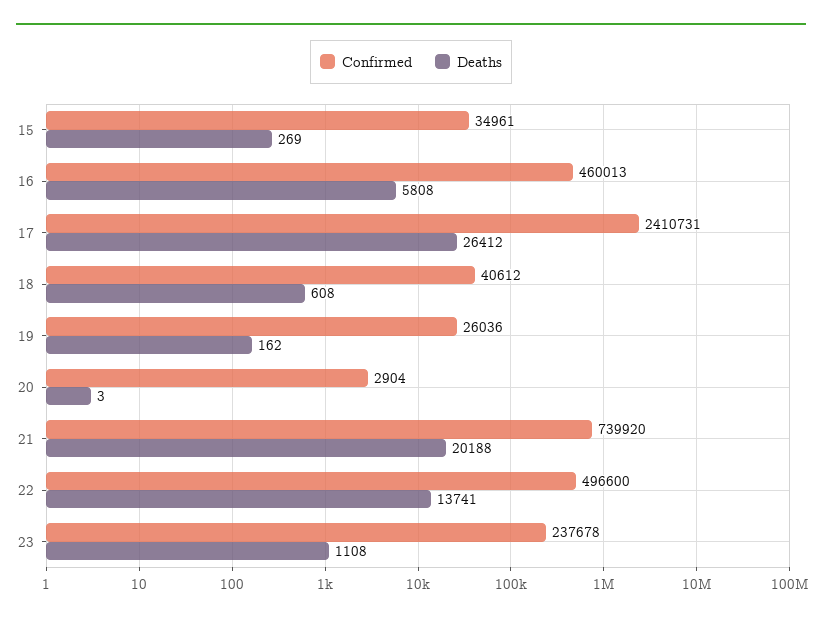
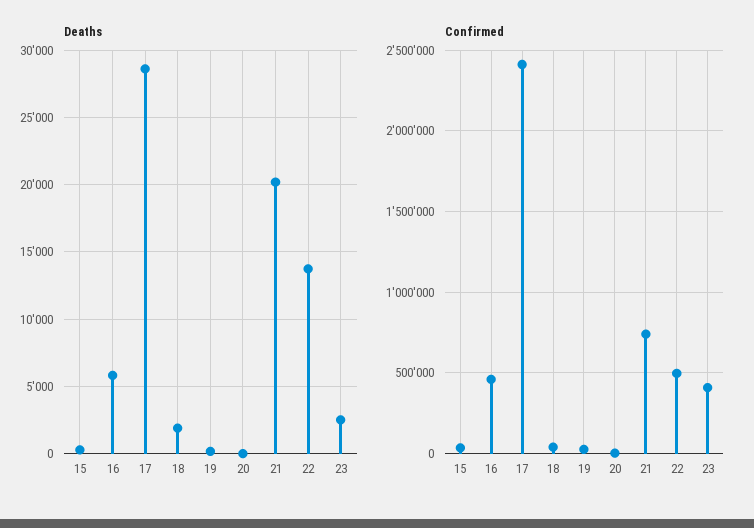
Deaths, 17: 26412 -> 28500
Deaths, 18: 608 -> 2000
Confirmed, 23: 237678 -> 400000
Deaths, 23: 1108 -> 2500

